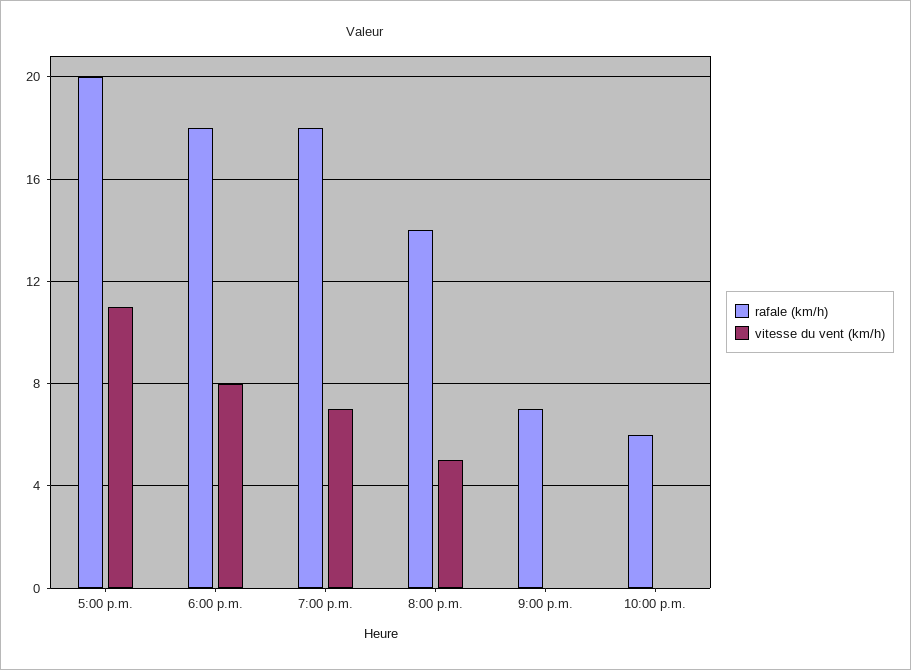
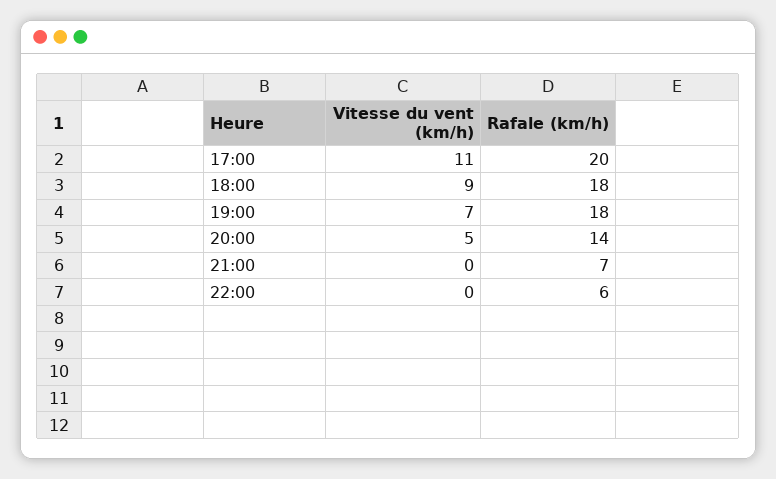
vitesse du vent (km/h), 6:00 p.m.: 8 -> 9

